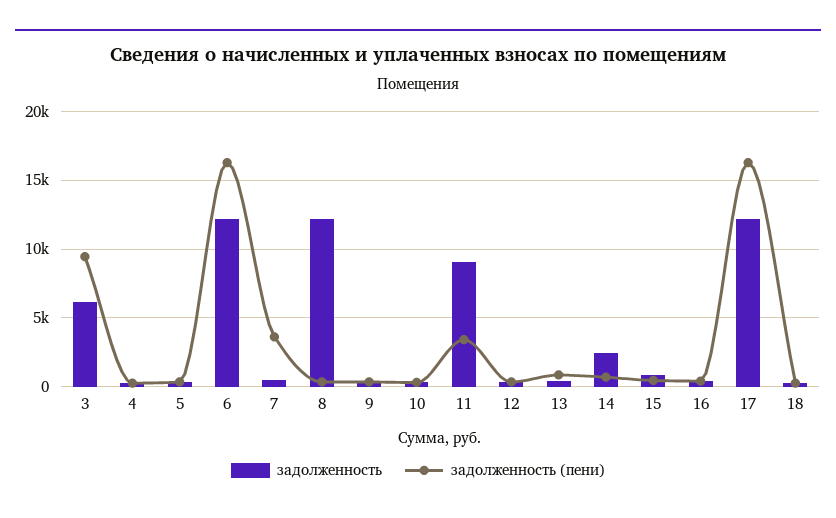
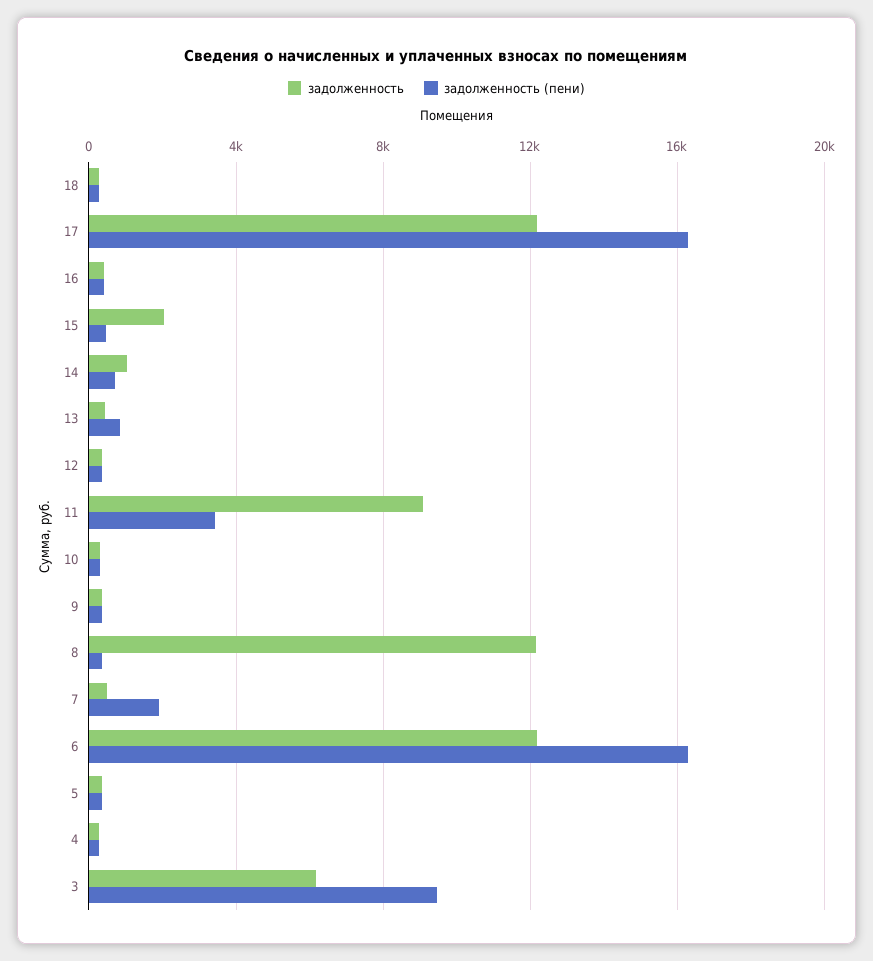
задолженность (пени), 7: 3500 -> 2000
задолженность, 14: 2500 -> 1000
задолженность, 15: 1000 -> 2000

